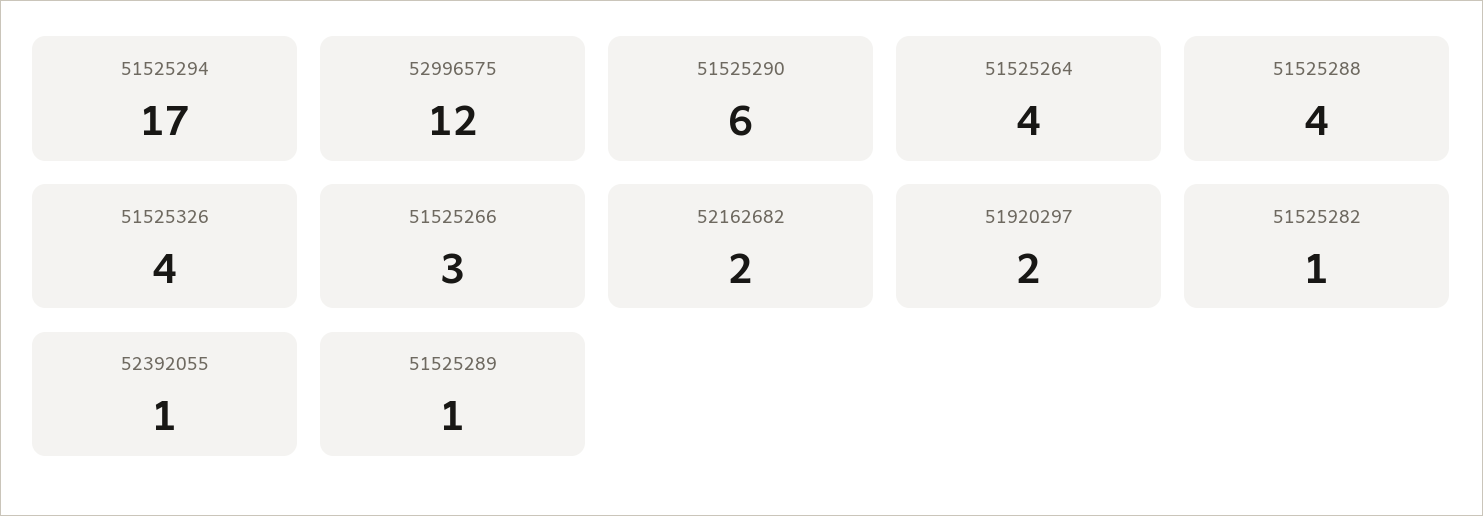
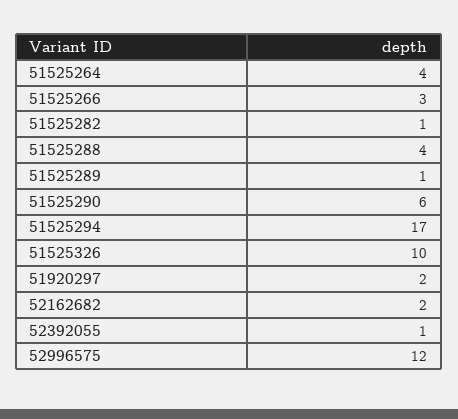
51525326: 4 -> 10

